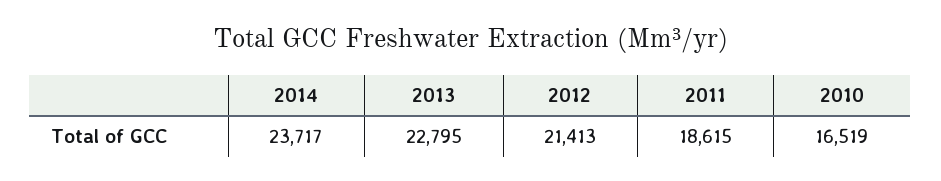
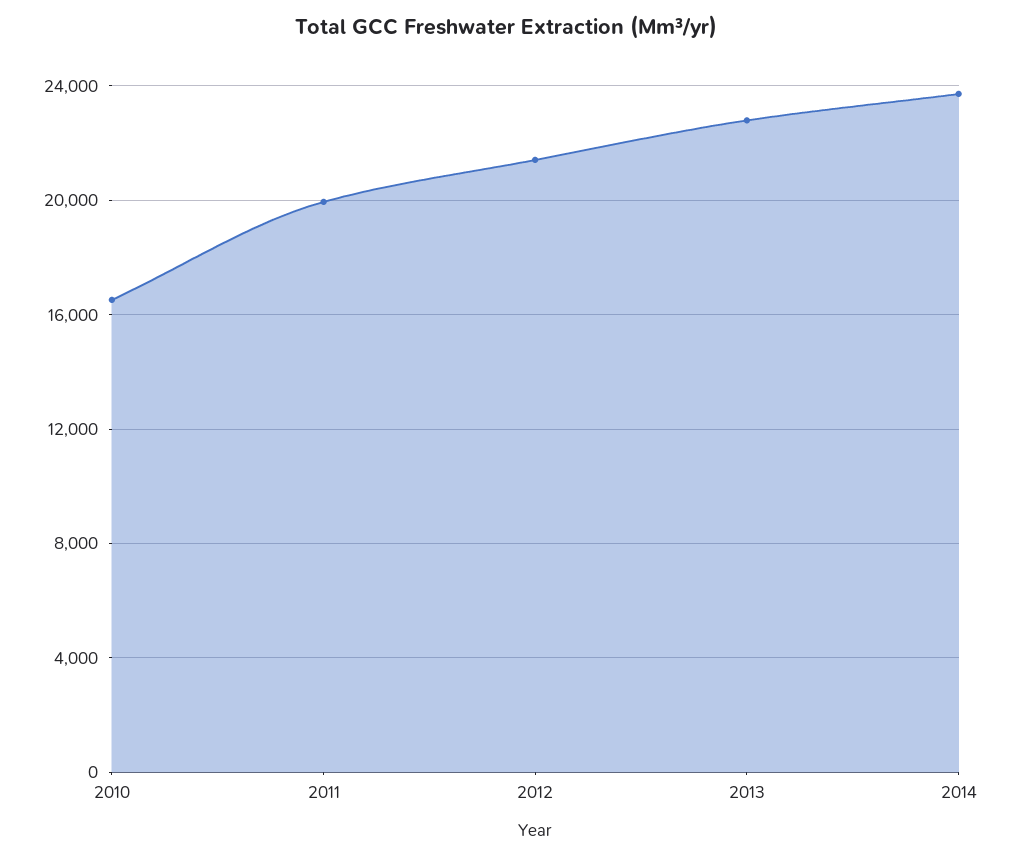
2011: 18615 -> 20000

